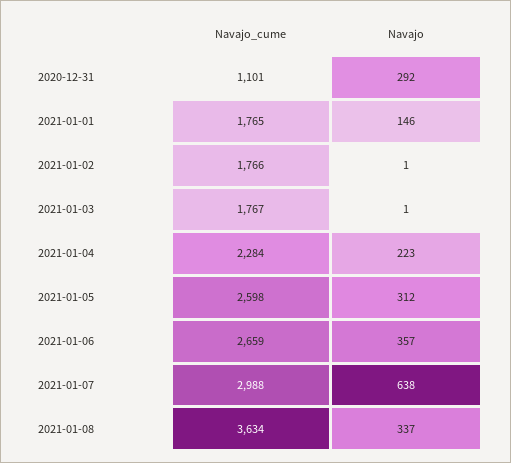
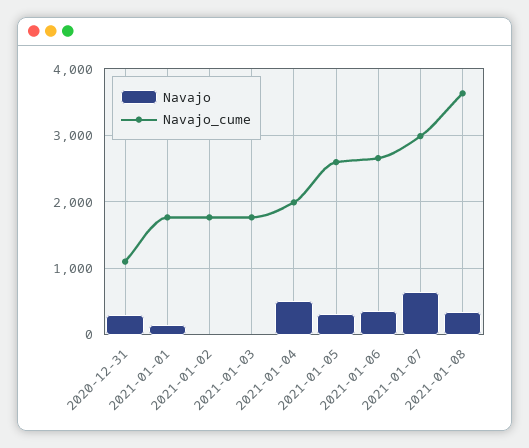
Navajo_cume, 2021-01-04: 2284 -> 2000
Navajo, 2021-01-04: 223 -> 500

